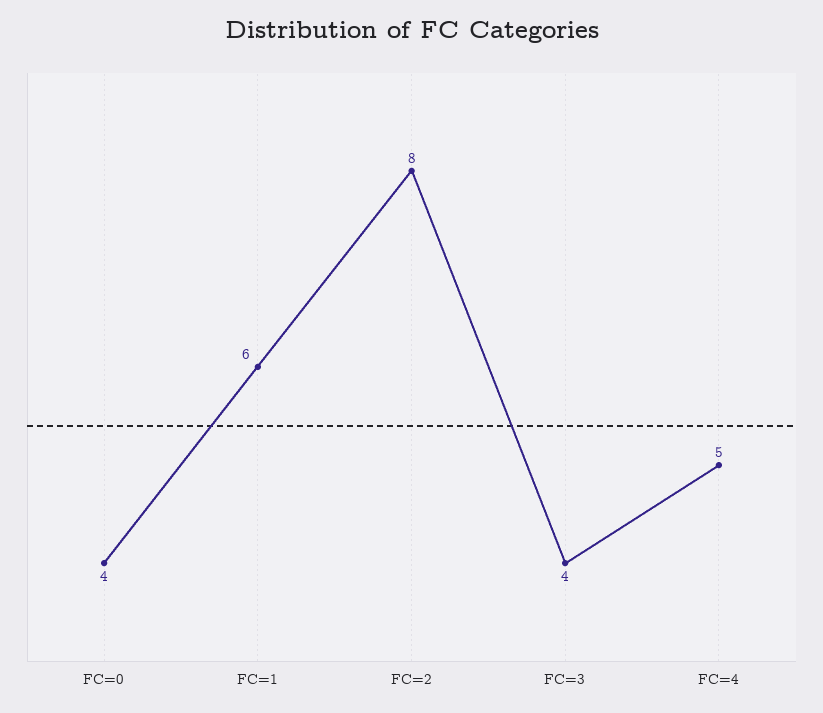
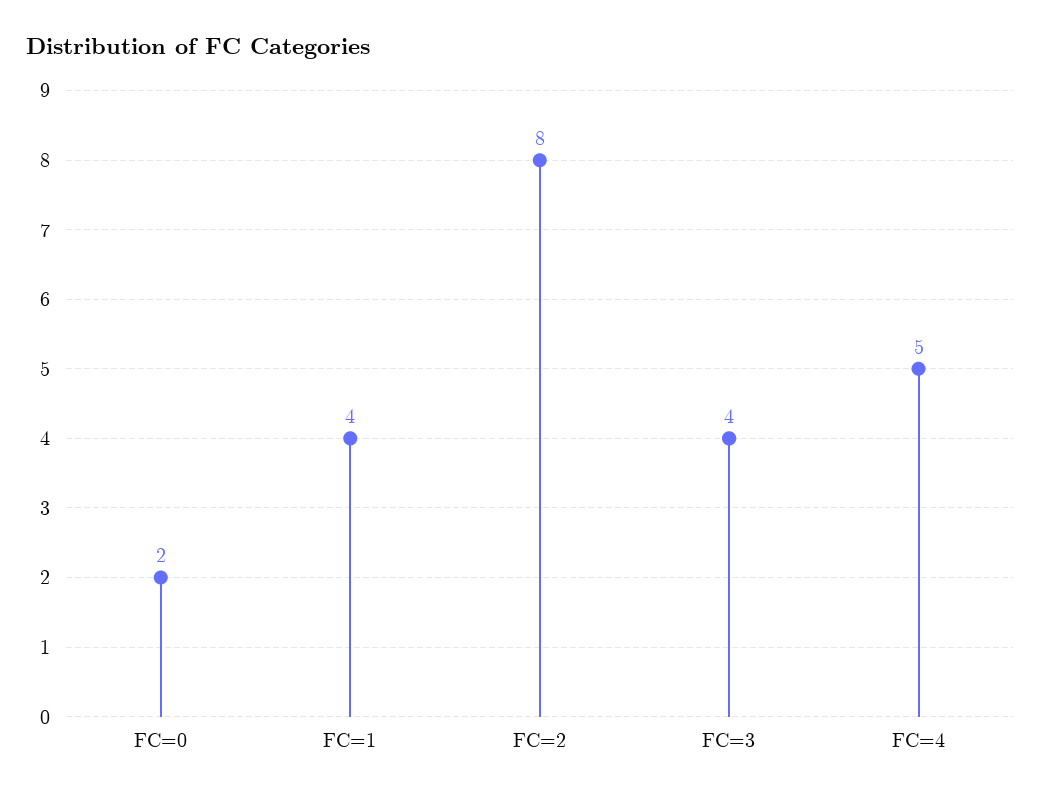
FC=0: 4 -> 2
FC=1: 6 -> 4

